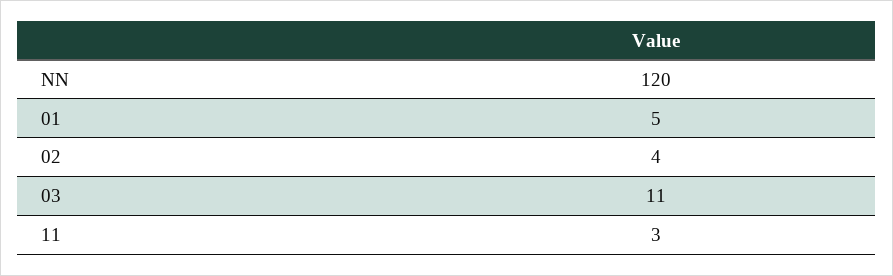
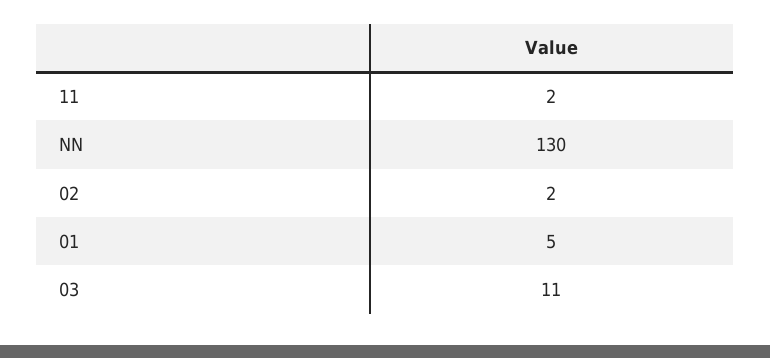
NN: 120 -> 130
02: 4 -> 2
11: 3 -> 2

